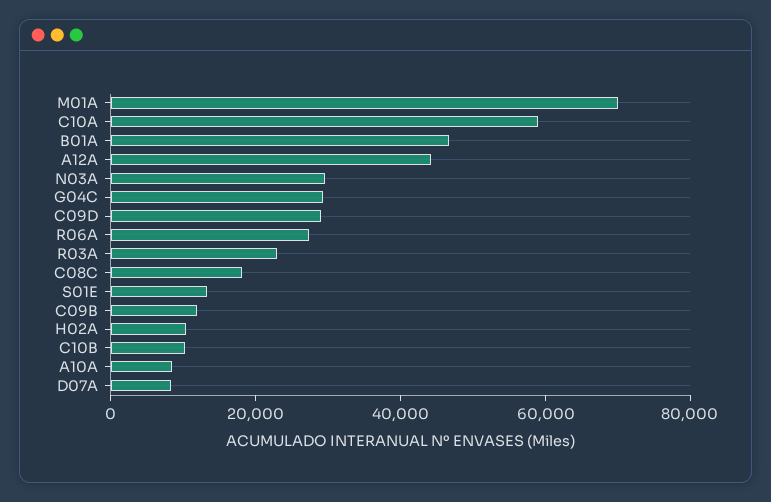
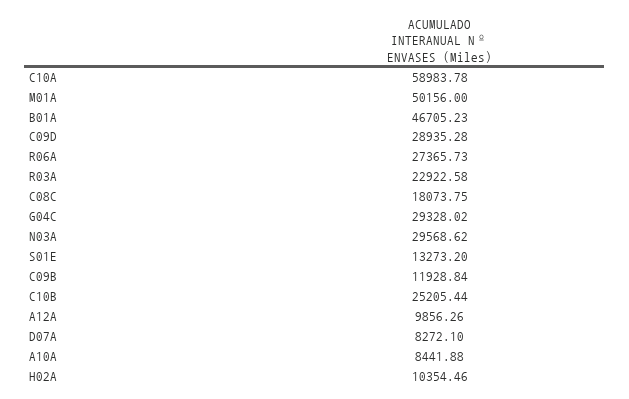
M01A: 70000 -> 50156
A12A: 45000 -> 9856.26
C10B: 10000 -> 25205.44

